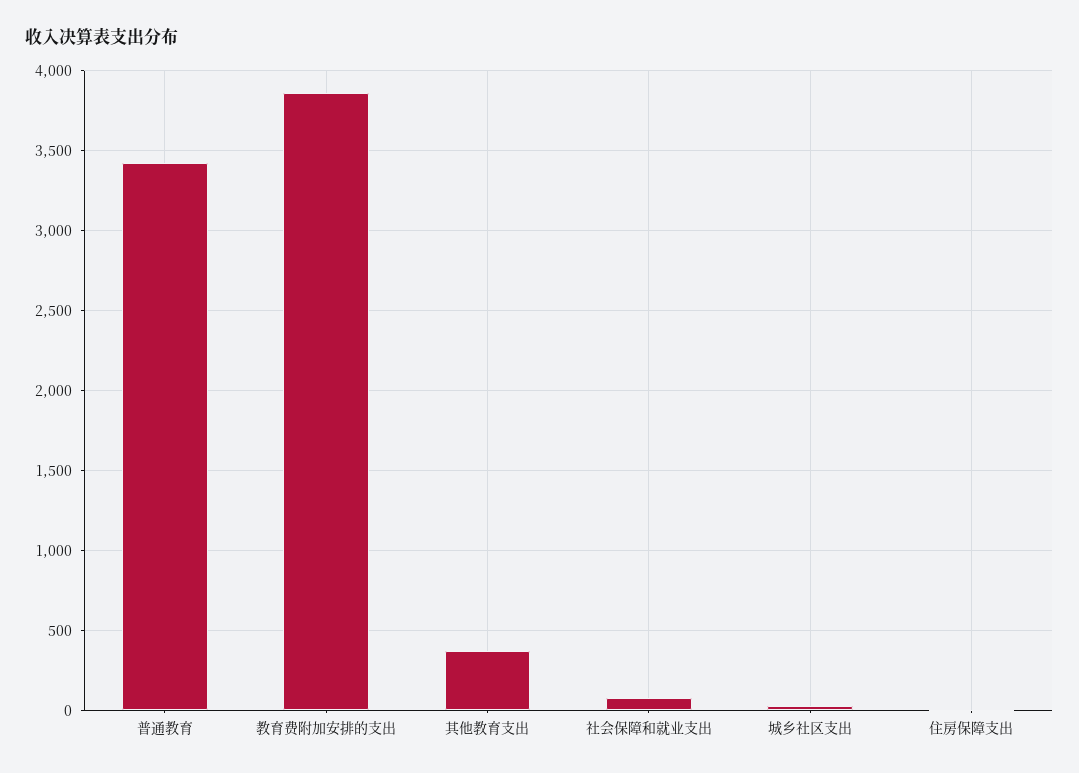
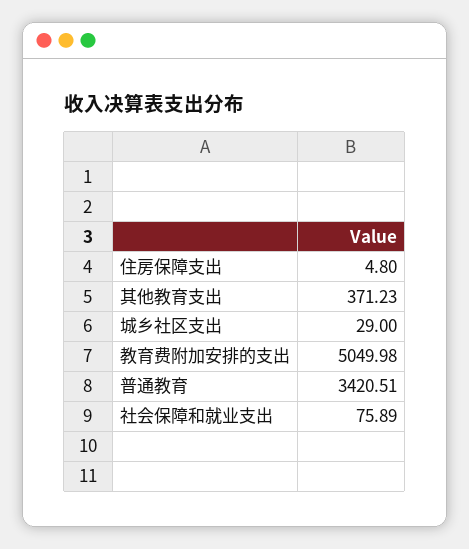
教育费附加安排的支出: 3850 -> 5049.98

